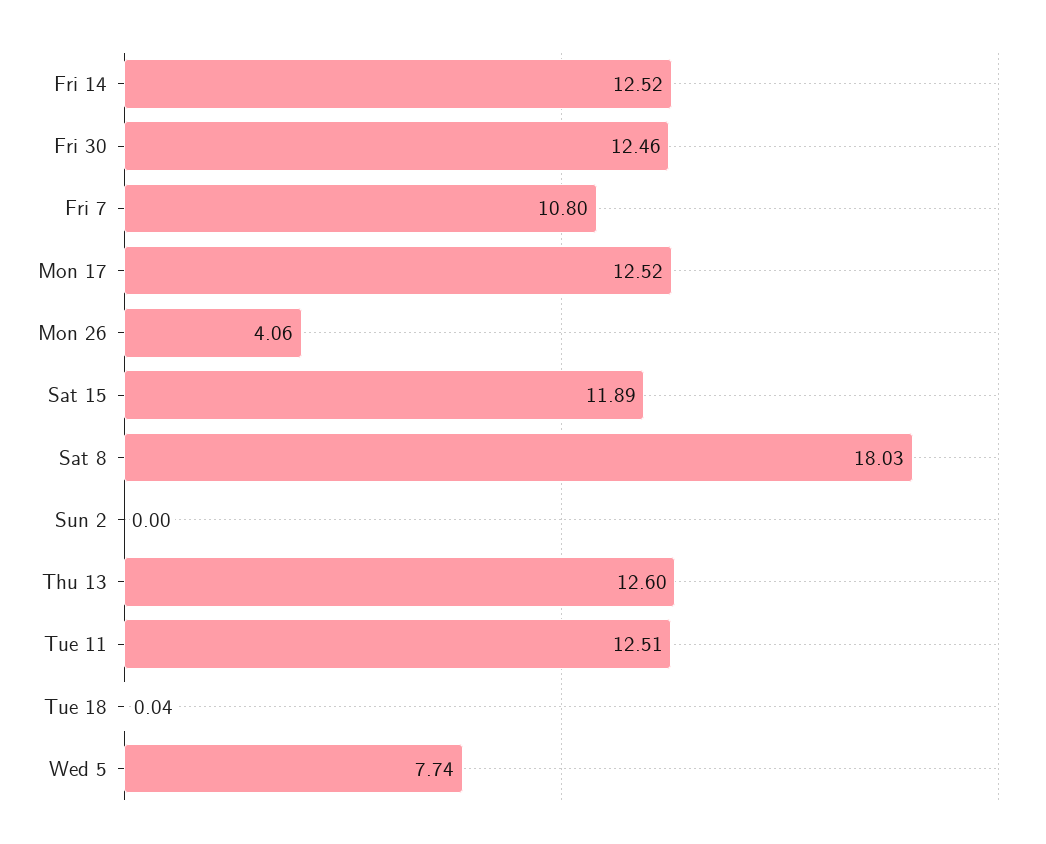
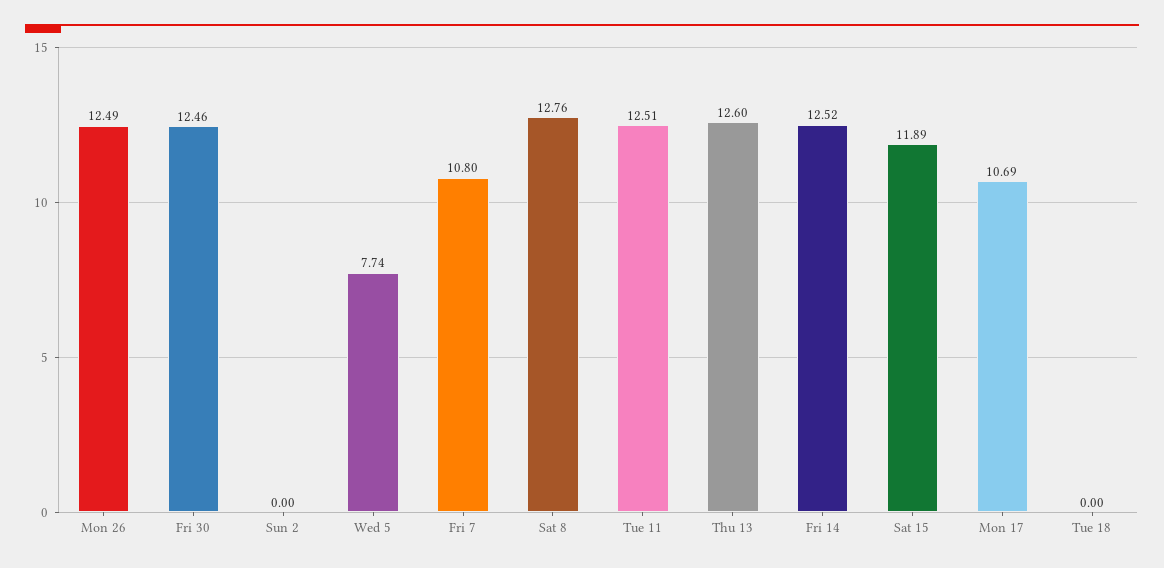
Mon 17: 12.52 -> 10.69
Mon 26: 4.06 -> 12.49
Sat 8: 18.03 -> 12.76
Tue 18: 0.04 -> 0

